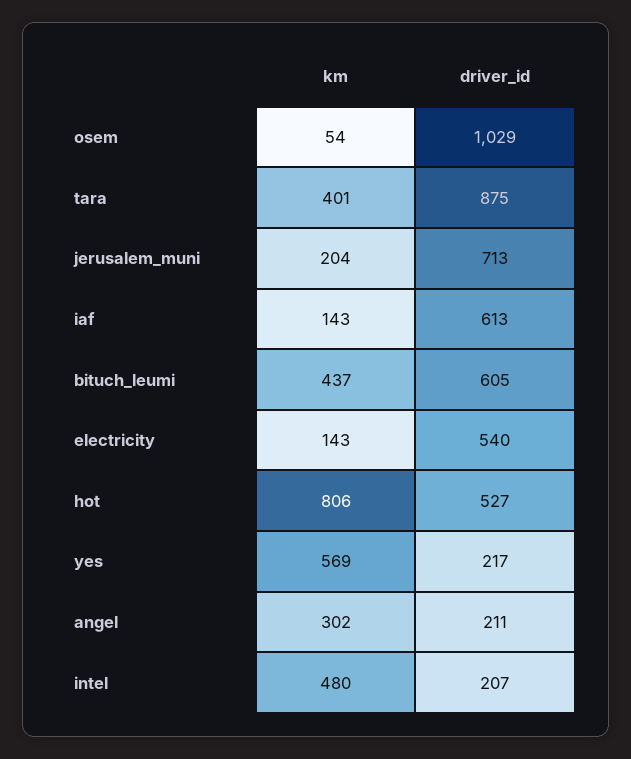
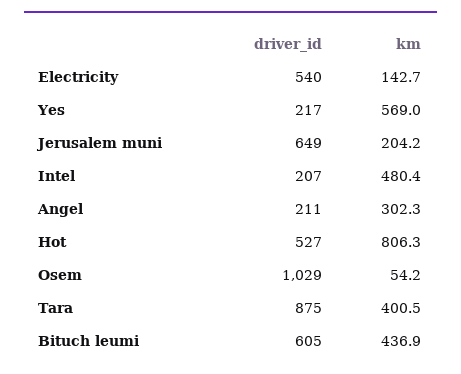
driver_id, jerusalem_muni: 713 -> 649
km, iaf: 143 -> none
driver_id, iaf: 613 -> none

